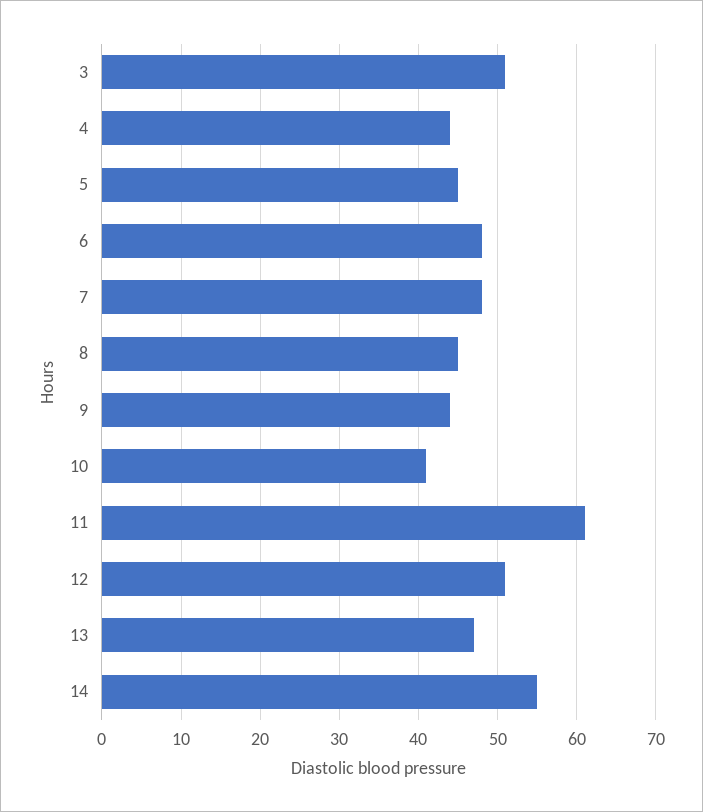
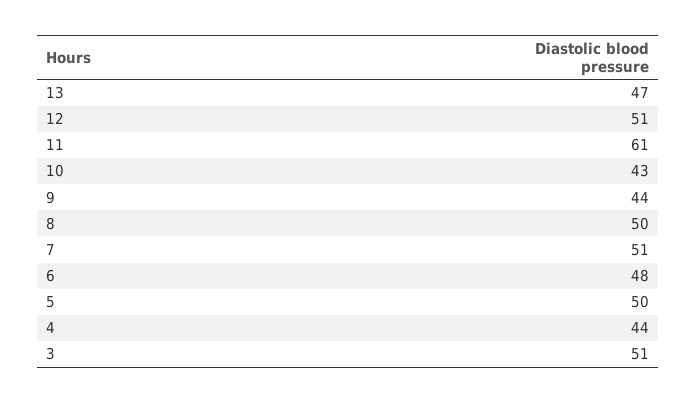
5: 45 -> 50
7: 48 -> 51
8: 45 -> 50
10: 41 -> 43
14: 55 -> none

